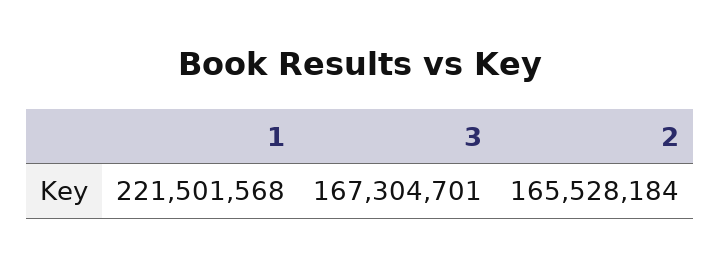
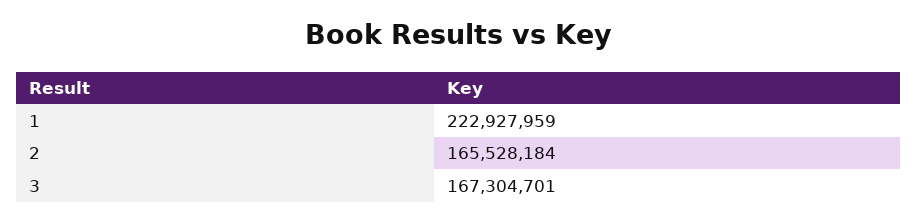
1: 221501568 -> 222927959

